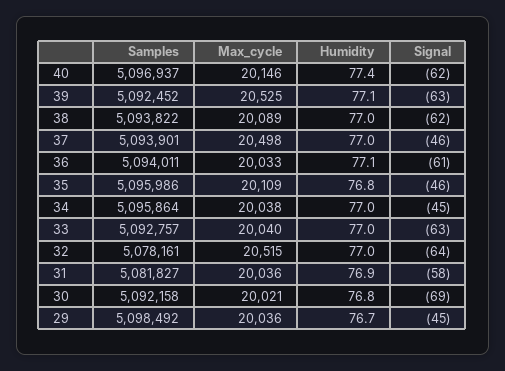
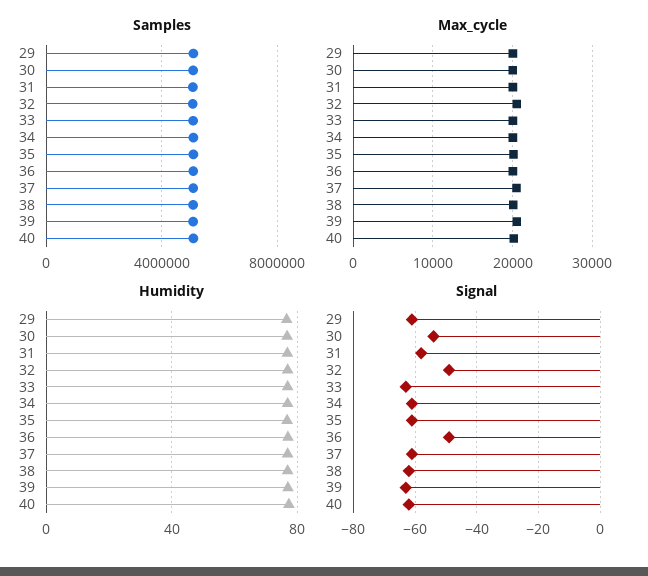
Signal, 37: -46 -> -60
Signal, 36: -61 -> -50
Signal, 35: -46 -> -60
Signal, 34: -45 -> -60
Signal, 32: -64 -> -50
Signal, 30: -69 -> -55
Signal, 29: -45 -> -60

